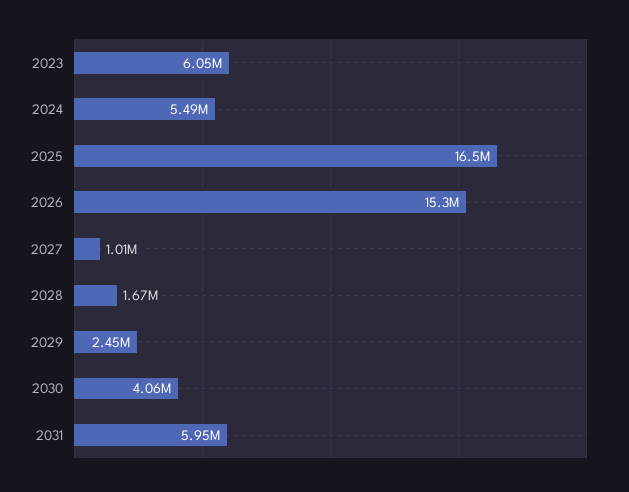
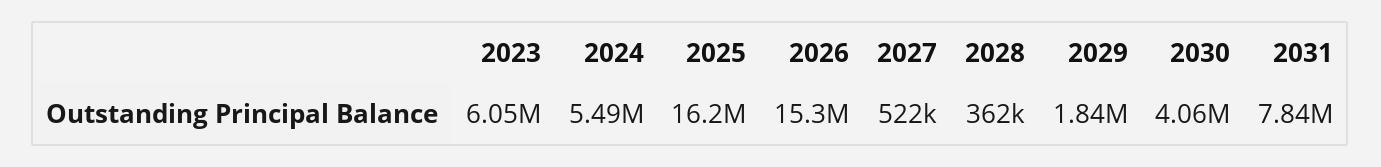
2025: 16500000 -> 16200000
2027: 1010000 -> 522000
2028: 1670000 -> 362000
2029: 2450000 -> 1840000
2031: 5950000 -> 7840000

